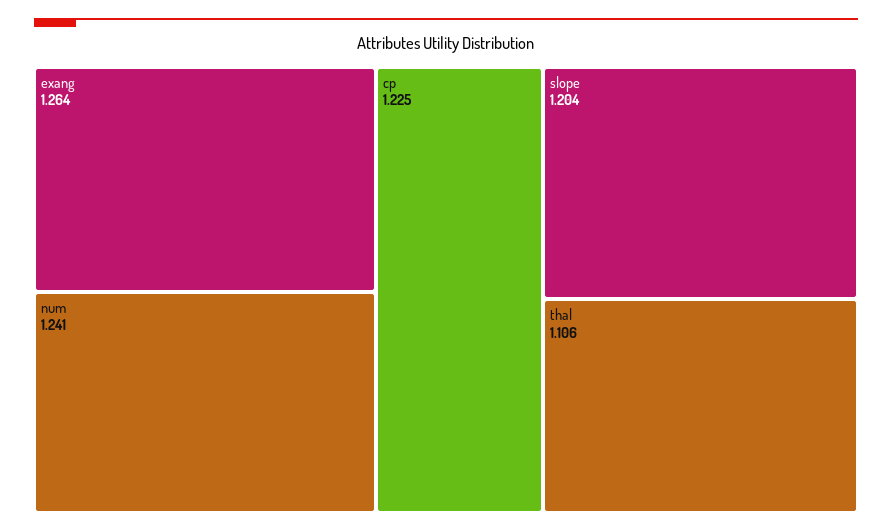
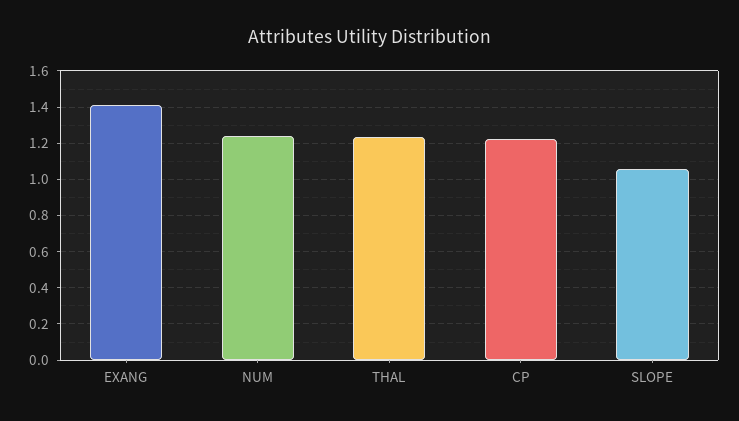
exang: 1.264 -> 1.4
slope: 1.204 -> 1.05
thal: 1.106 -> 1.25

